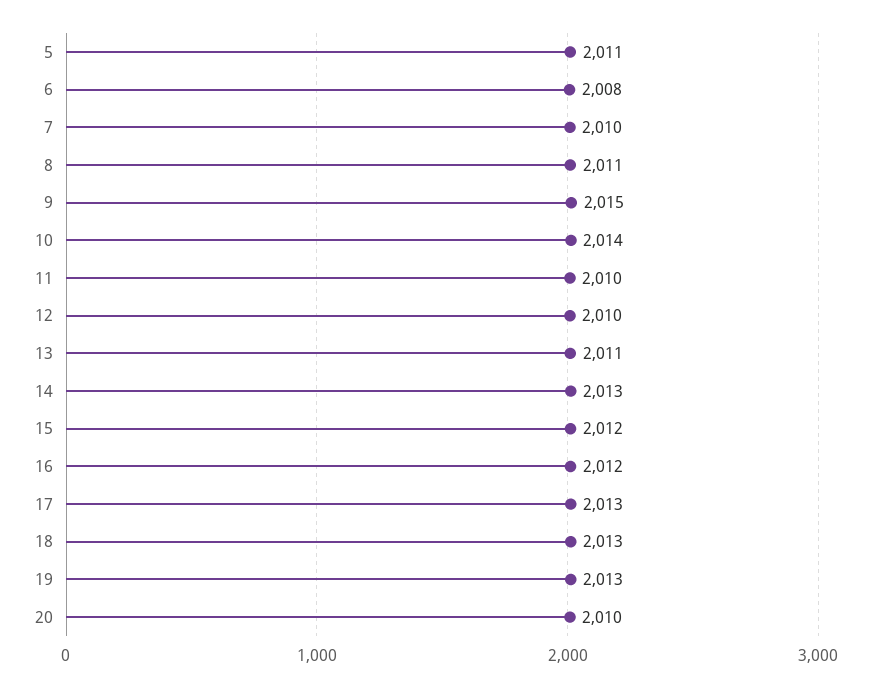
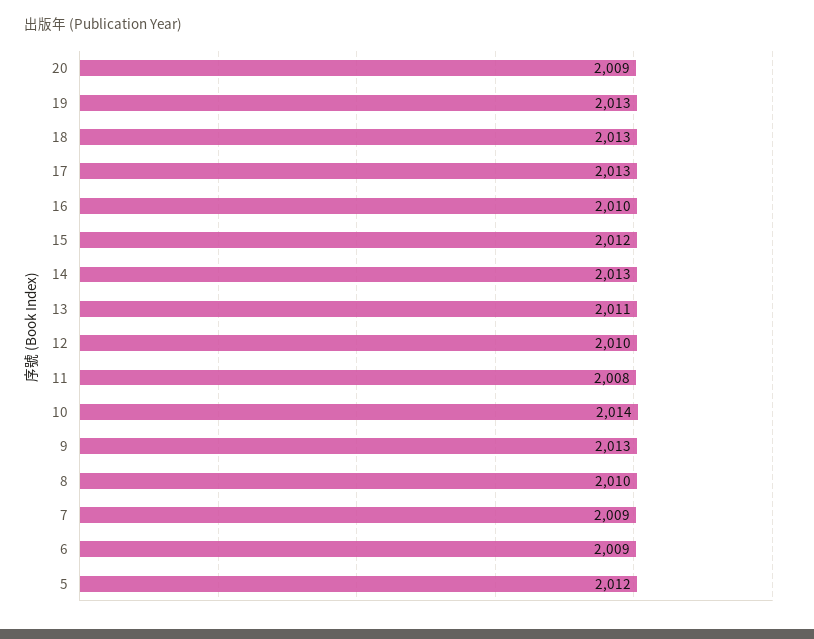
5: 2011 -> 2012
6: 2008 -> 2009
7: 2010 -> 2009
8: 2011 -> 2010
9: 2015 -> 2013
11: 2010 -> 2008
16: 2012 -> 2010
20: 2010 -> 2009

